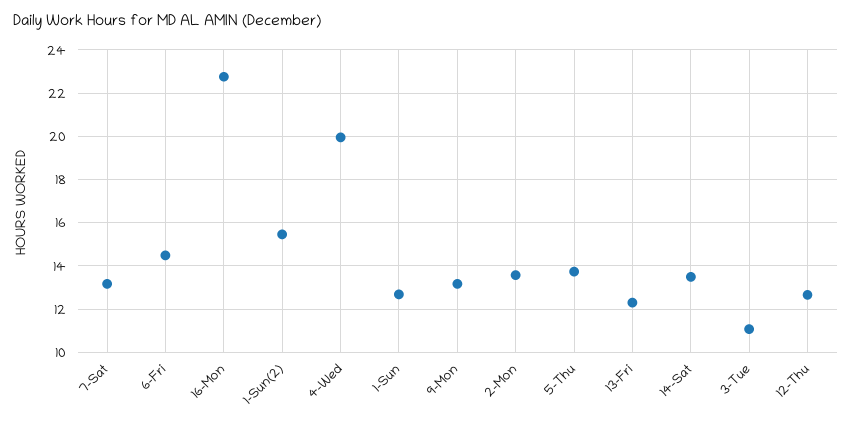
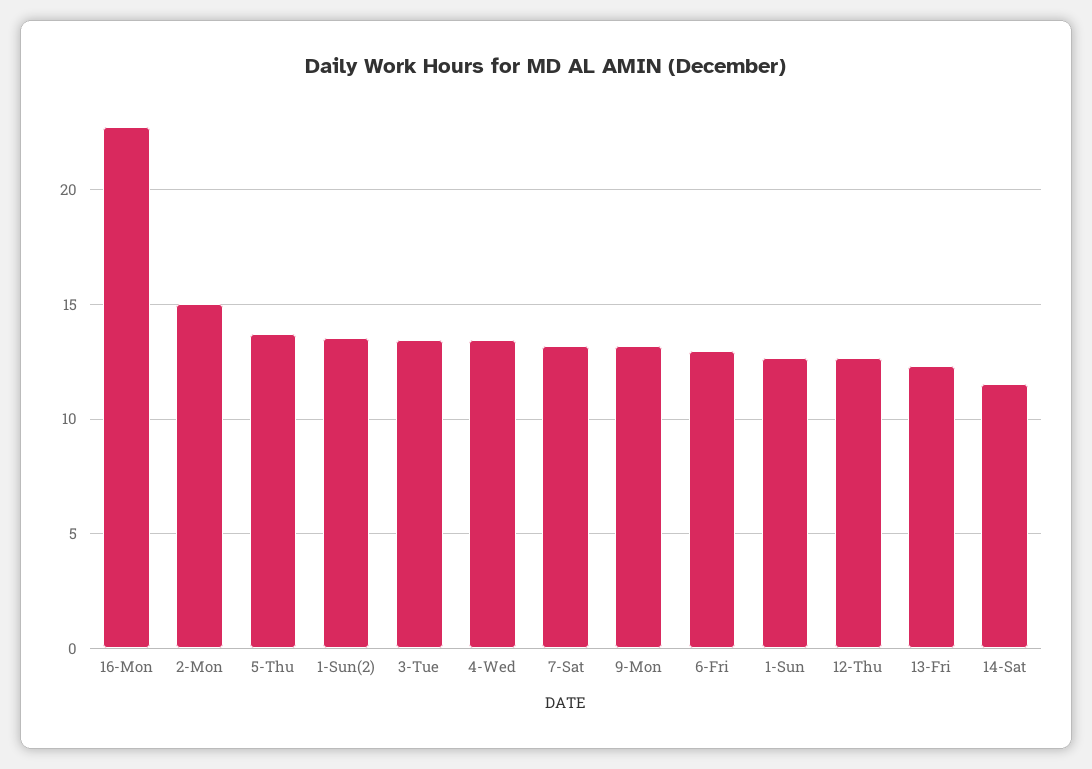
6-Fri: 14.5 -> 13
1-Sun(2): 15.5 -> 13.5
4-Wed: 20 -> 13.5
2-Mon: 13.5 -> 15
14-Sat: 13.5 -> 11.5
3-Tue: 11 -> 13.5

